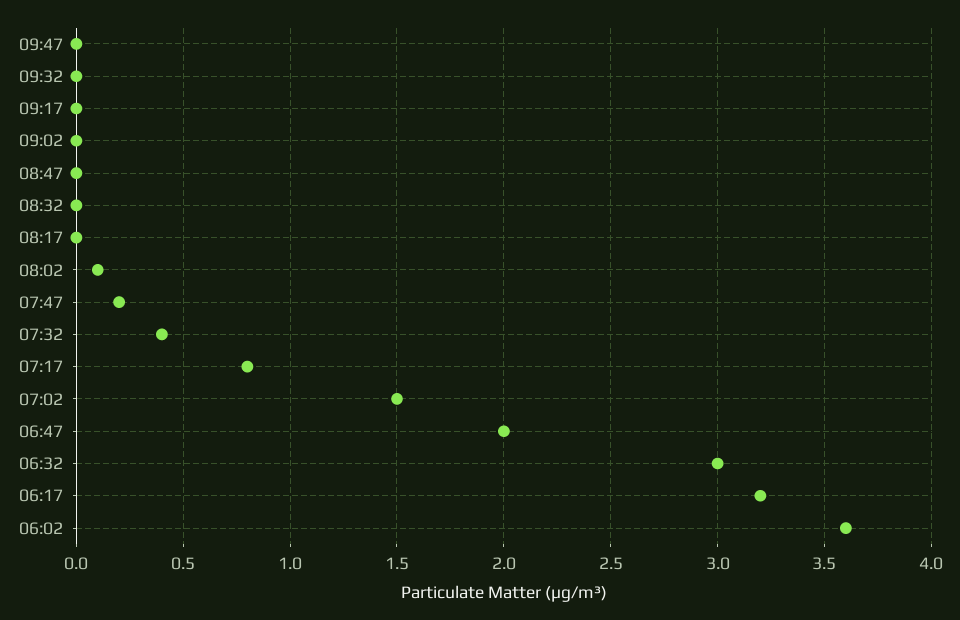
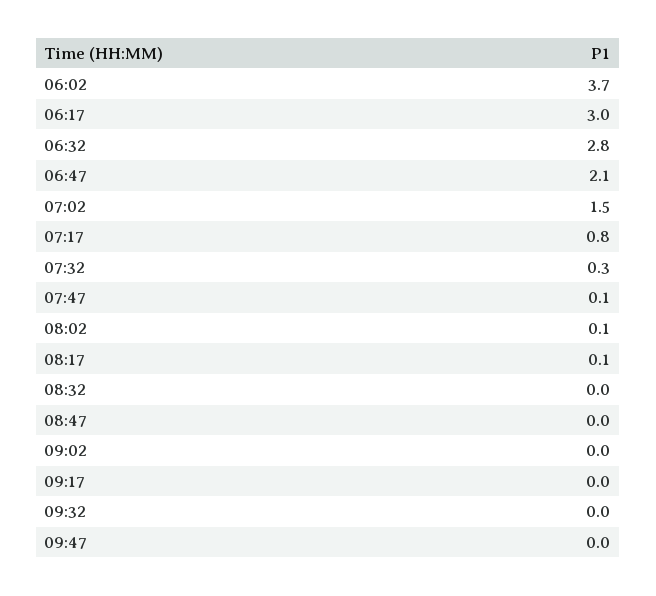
08:17: 0 -> 0.1
07:47: 0.2 -> 0.1
07:32: 0.4 -> 0.3
06:47: 2 -> 2.1
06:32: 3 -> 2.8
06:17: 3.2 -> 3
06:02: 3.6 -> 3.7

